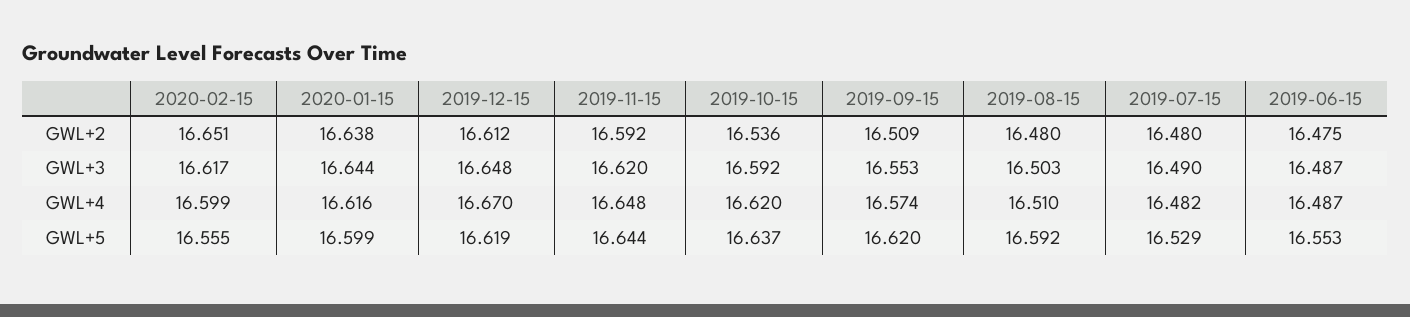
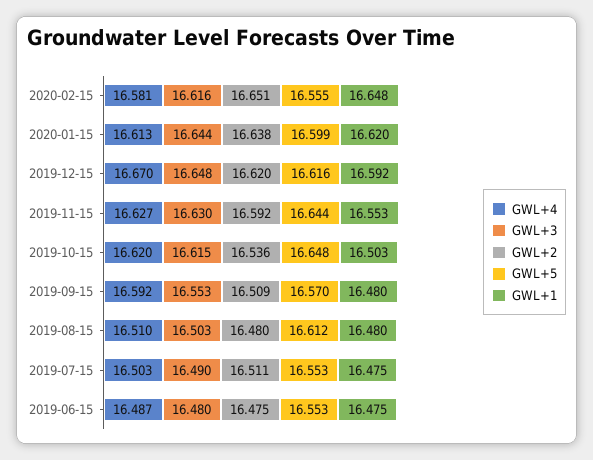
GWL+2, 2019-12-15: 16.612 -> 16.62
GWL+2, 2019-07-15: 16.48 -> 16.511
GWL+3, 2020-02-15: 16.617 -> 16.616
GWL+3, 2019-11-15: 16.62 -> 16.63
GWL+3, 2019-10-15: 16.592 -> 16.615
GWL+3, 2019-06-15: 16.487 -> 16.48
GWL+4, 2020-02-15: 16.599 -> 16.581
GWL+4, 2020-01-15: 16.616 -> 16.613
GWL+4, 2019-11-15: 16.648 -> 16.627
GWL+4, 2019-09-15: 16.574 -> 16.592
GWL+4, 2019-07-15: 16.482 -> 16.503
GWL+5, 2019-12-15: 16.619 -> 16.616
GWL+5, 2019-10-15: 16.637 -> 16.648
GWL+5, 2019-09-15: 16.62 -> 16.57
GWL+5, 2019-08-15: 16.592 -> 16.612
GWL+5, 2019-07-15: 16.529 -> 16.553
GWL+1, 2020-02-15: none -> 16.648
GWL+1, 2020-01-15: none -> 16.62
GWL+1, 2019-12-15: none -> 16.592
GWL+1, 2019-11-15: none -> 16.553
GWL+1, 2019-10-15: none -> 16.503
GWL+1, 2019-09-15: none -> 16.48
GWL+1, 2019-08-15: none -> 16.48
GWL+1, 2019-07-15: none -> 16.475
GWL+1, 2019-06-15: none -> 16.475

